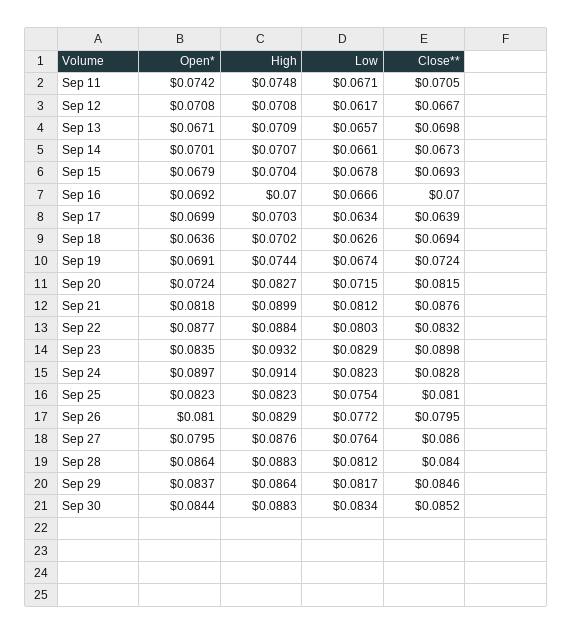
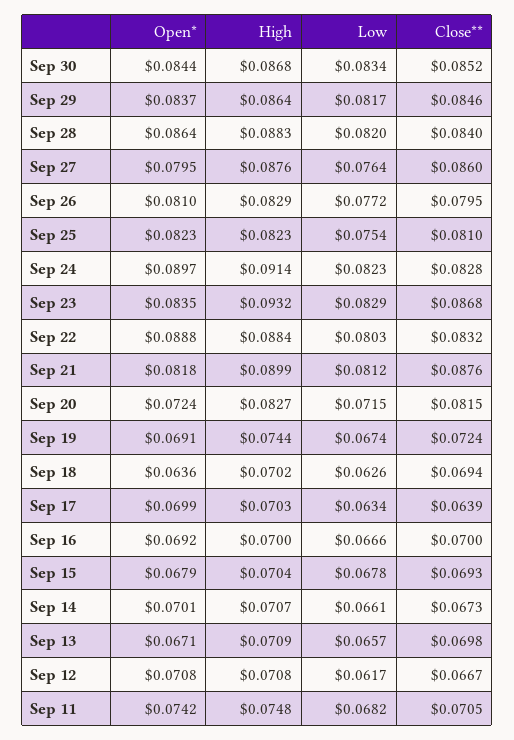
Low, Sep 11: 0.0671 -> 0.0682
Open*, Sep 22: 0.0877 -> 0.0888
Close**, Sep 23: 0.0898 -> 0.0868
Low, Sep 28: 0.0812 -> 0.082
High, Sep 30: 0.0883 -> 0.0868

